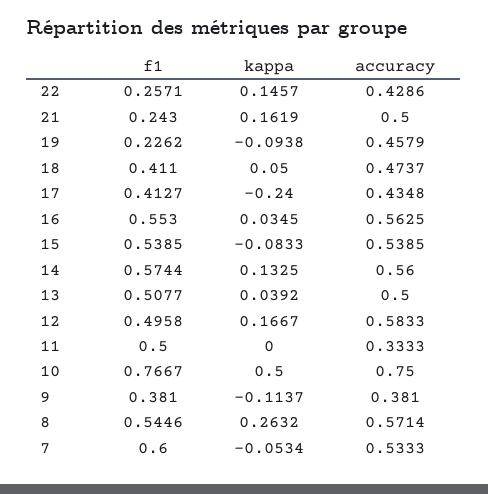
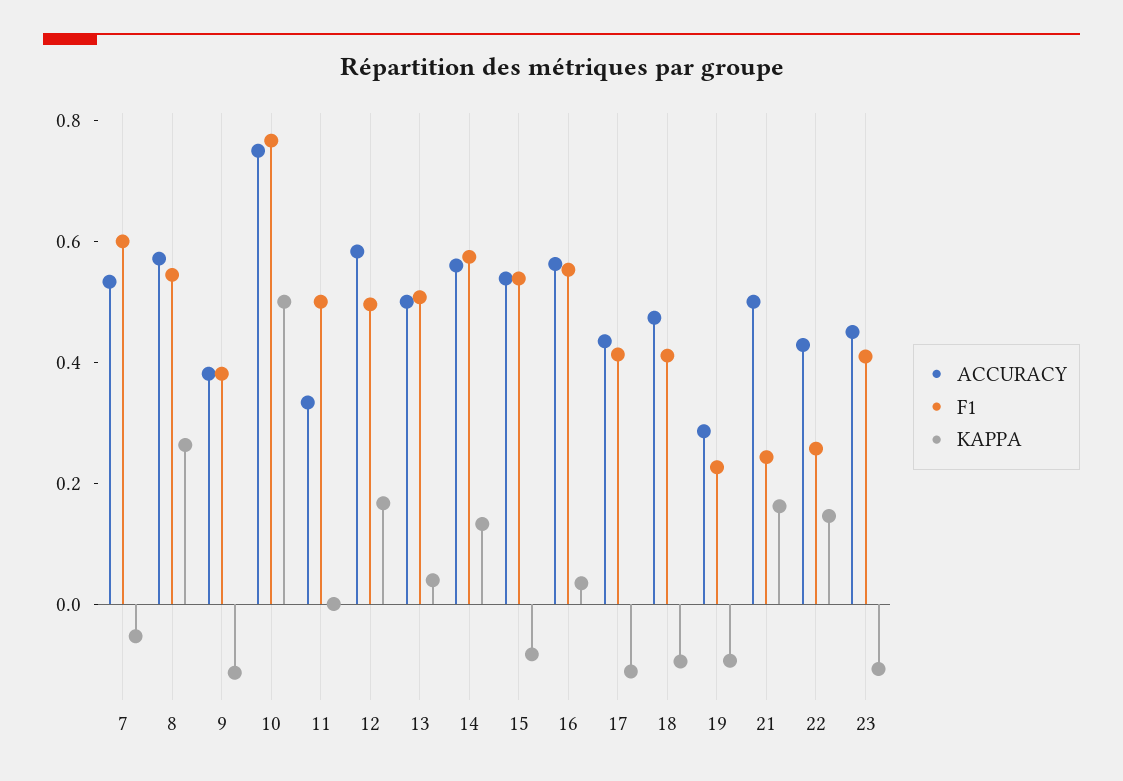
accuracy, 19: 0.4579 -> 0.3
kappa, 18: 0.05 -> -0.1
kappa, 17: -0.24 -> -0.1
accuracy, 23: none -> 0.45
f1, 23: none -> 0.4
kappa, 23: none -> -0.1

